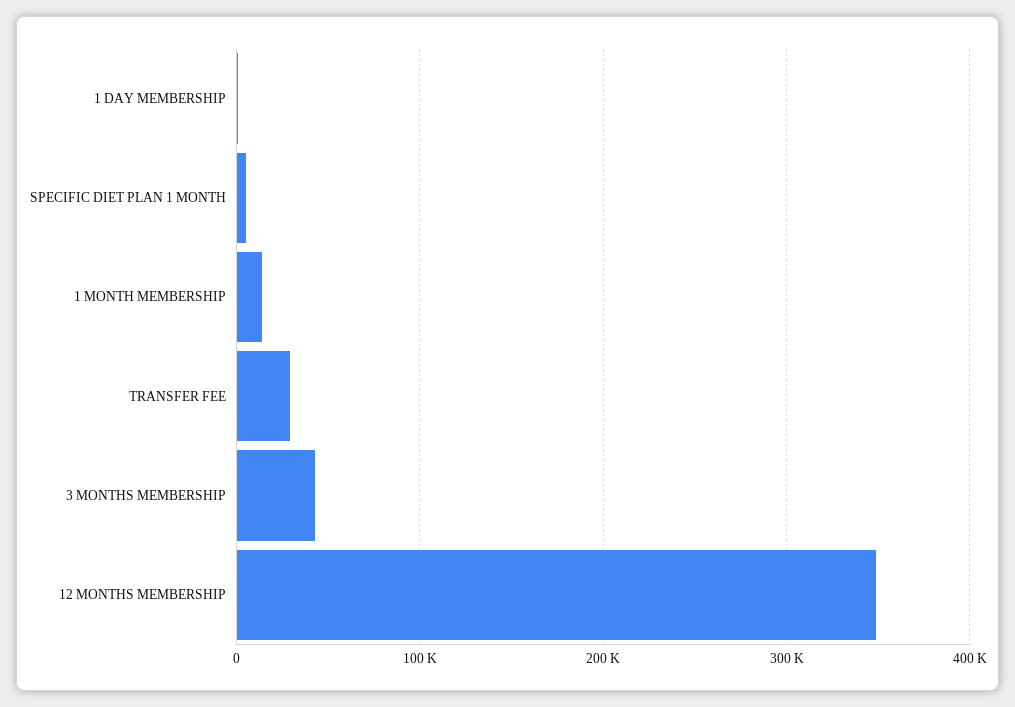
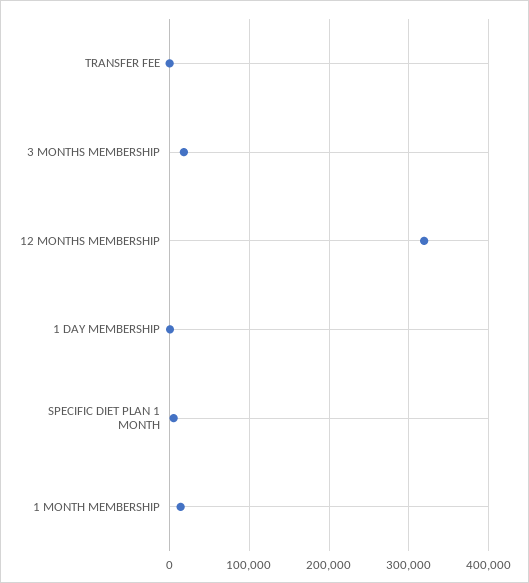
TRANSFER FEE: 30000 -> 0
3 MONTHS MEMBERSHIP: 40000 -> 20000
12 MONTHS MEMBERSHIP: 350000 -> 320000

